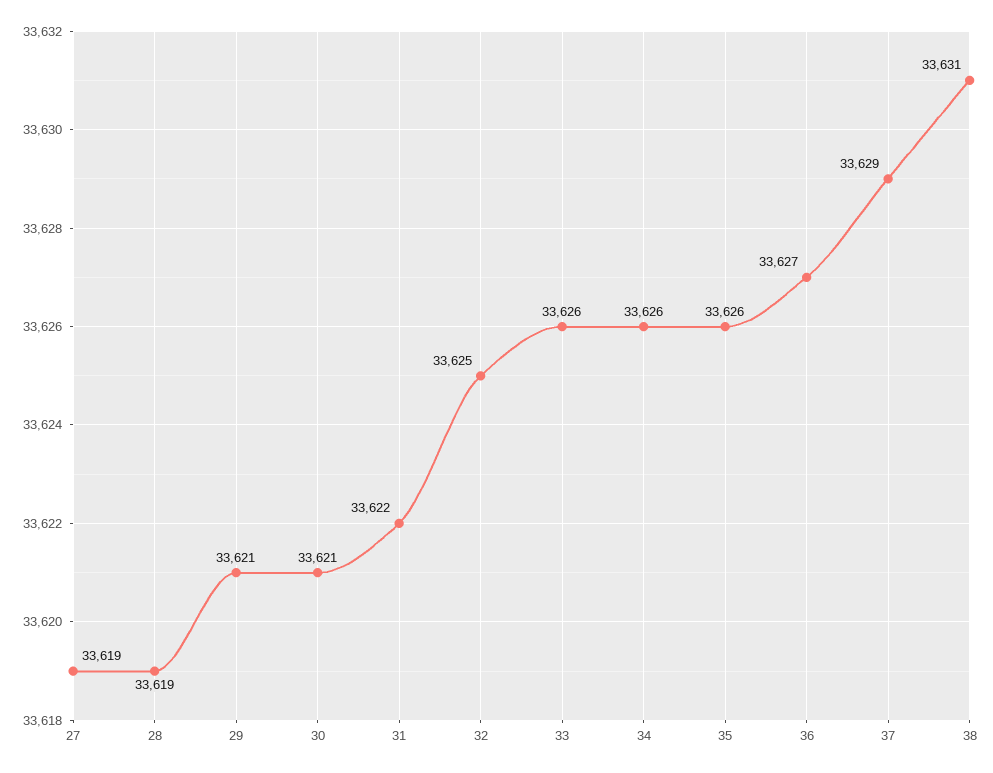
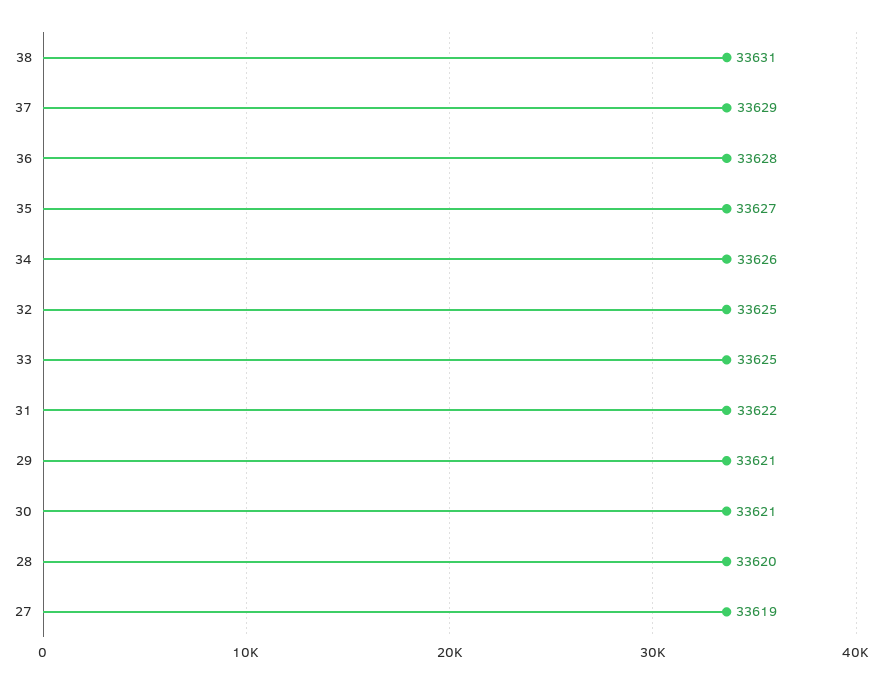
28: 33619 -> 33620
33: 33626 -> 33625
35: 33626 -> 33627
36: 33627 -> 33628

